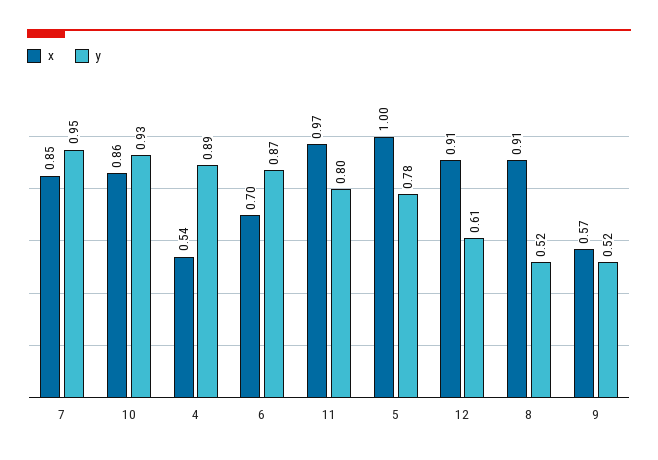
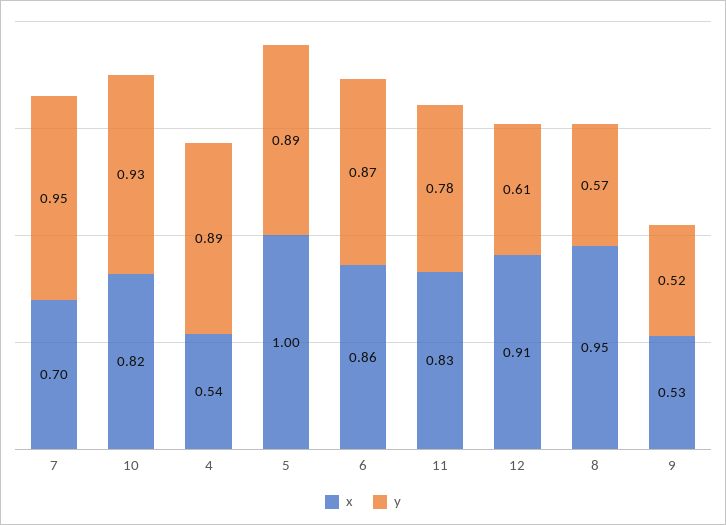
x, 7: 0.85 -> 0.7
x, 10: 0.86 -> 0.82
x, 6: 0.7 -> 0.86
x, 11: 0.97 -> 0.83
y, 11: 0.8 -> 0.78
y, 5: 0.78 -> 0.89
x, 8: 0.91 -> 0.95
y, 8: 0.52 -> 0.57
x, 9: 0.57 -> 0.53

